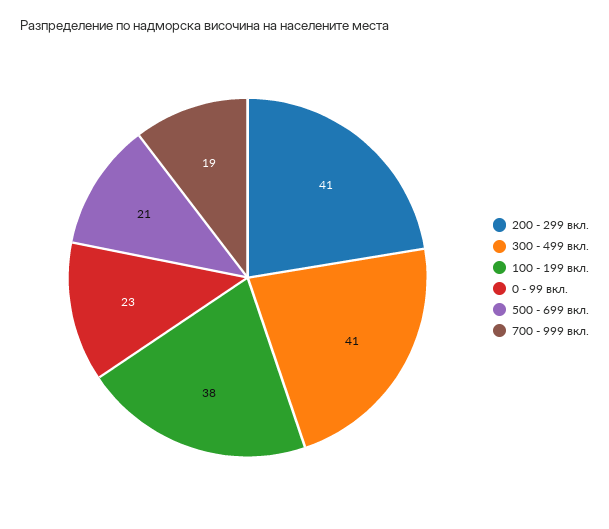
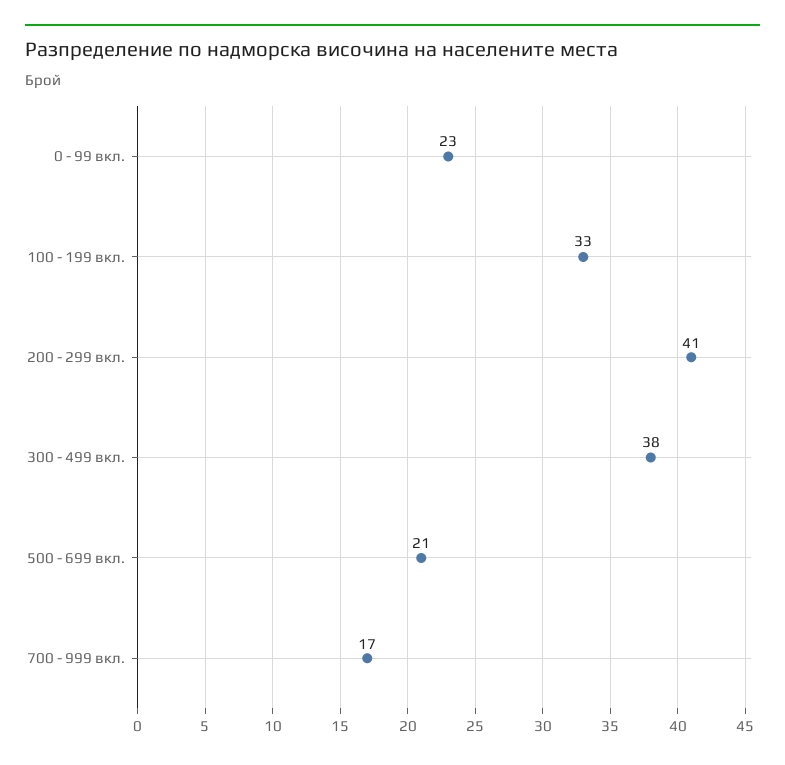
300 - 499 вкл.: 41 -> 38
100 - 199 вкл.: 38 -> 33
700 - 999 вкл.: 19 -> 17

